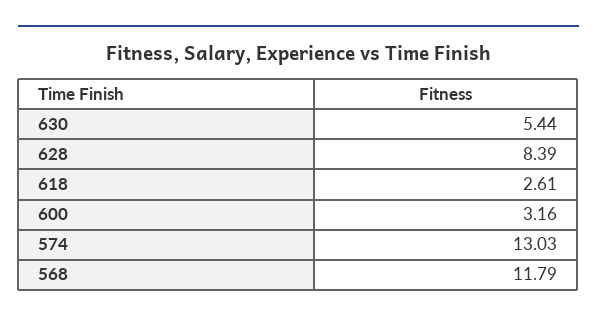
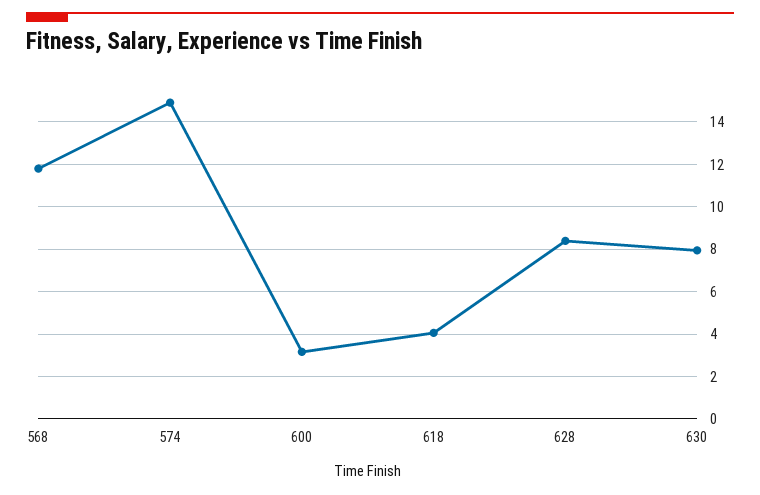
630: 5.44 -> 8
618: 2.61 -> 4
574: 13.03 -> 15

